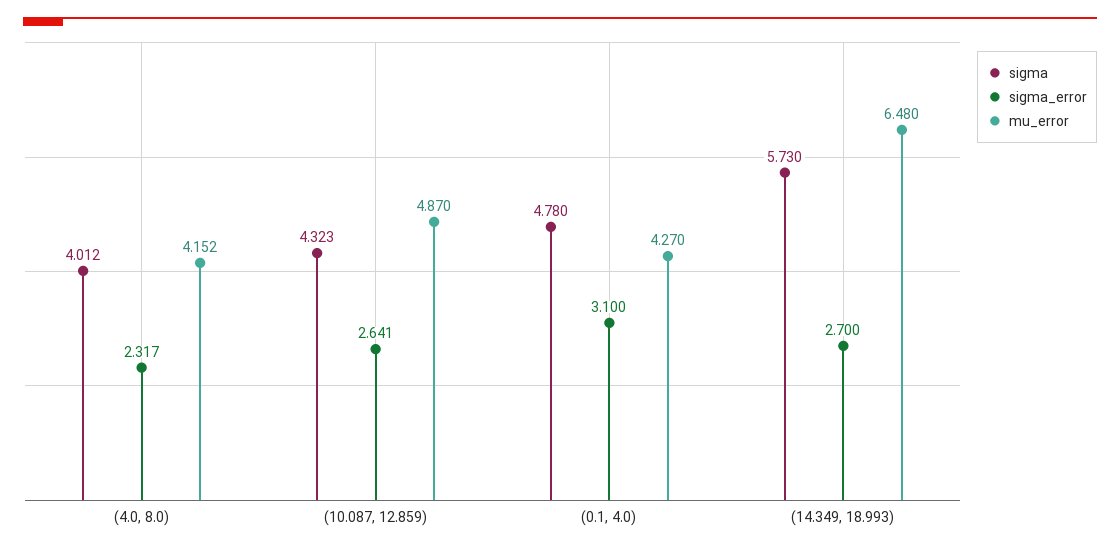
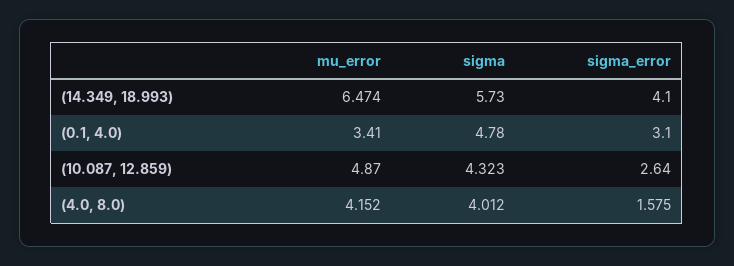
sigma_error, (4.0, 8.0): 2.317 -> 1.575
sigma_error, (10.087, 12.859): 2.641 -> 2.64
mu_error, (0.1, 4.0): 4.27 -> 3.41
sigma_error, (14.349, 18.993): 2.7 -> 4.1
mu_error, (14.349, 18.993): 6.48 -> 6.474

